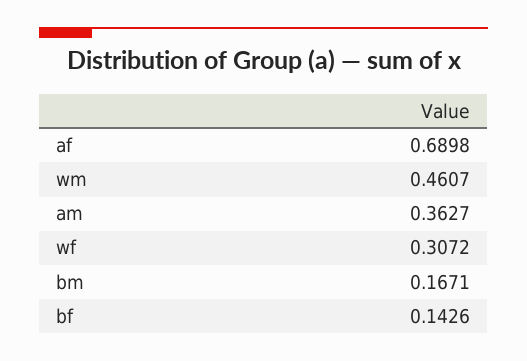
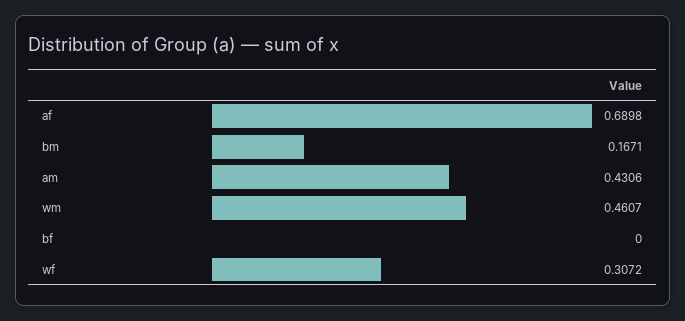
am: 0.3627 -> 0.4306
bf: 0.1426 -> 0

